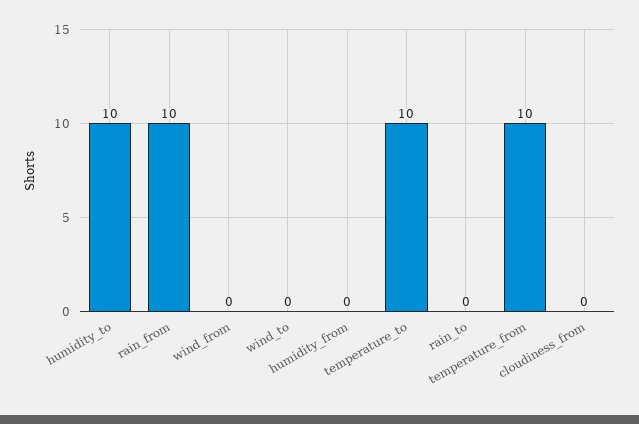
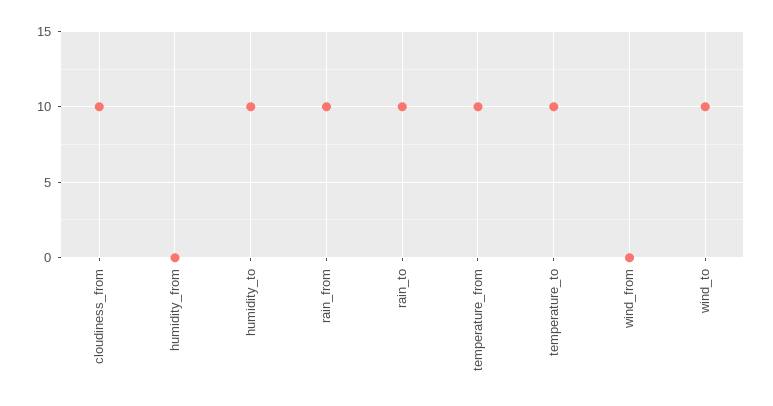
wind_to: 0 -> 10
rain_to: 0 -> 10
cloudiness_from: 0 -> 10

